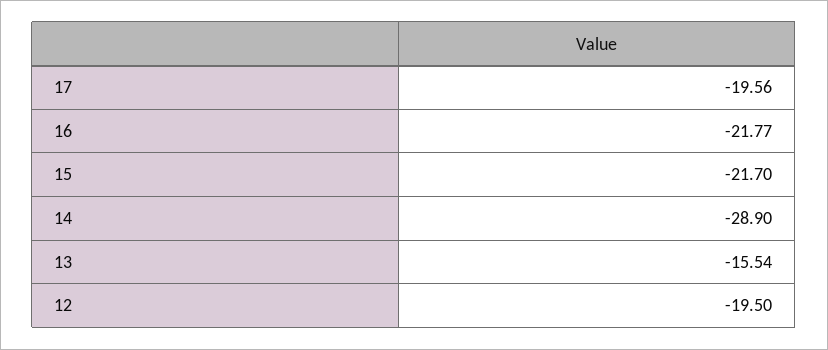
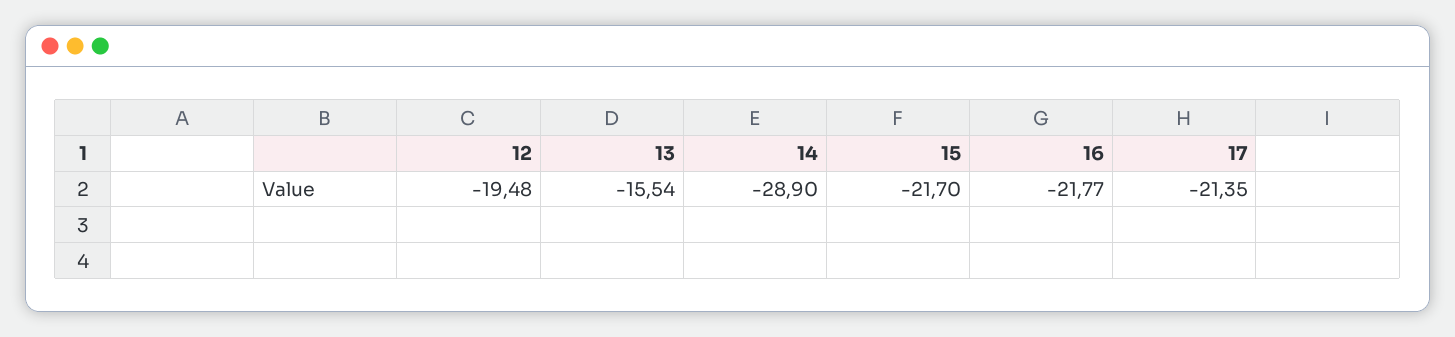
17: -19.56 -> -21.35
12: -19.5 -> -19.48

